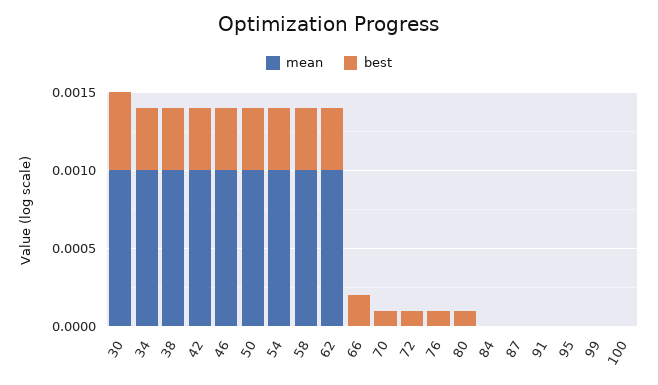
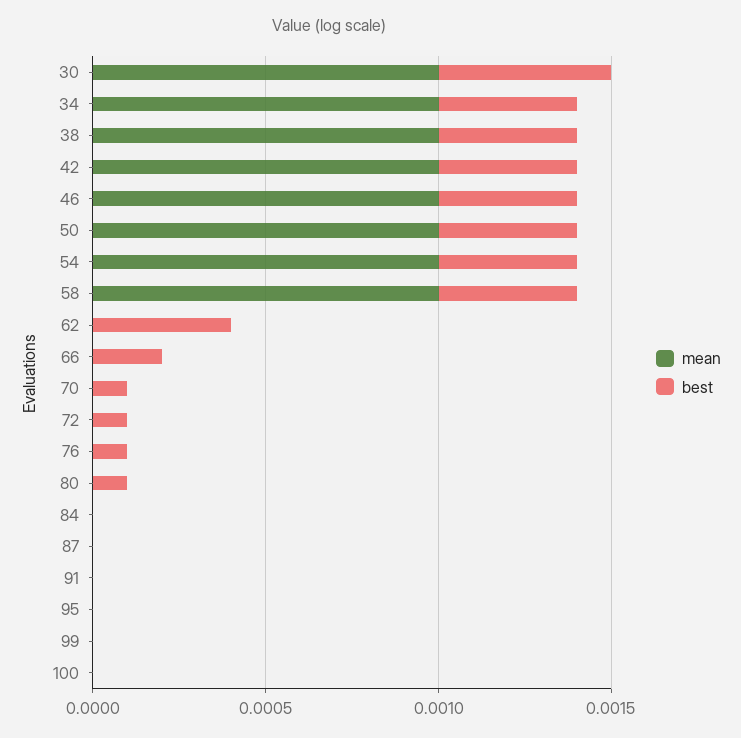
mean, 62: 0.001 -> 0

